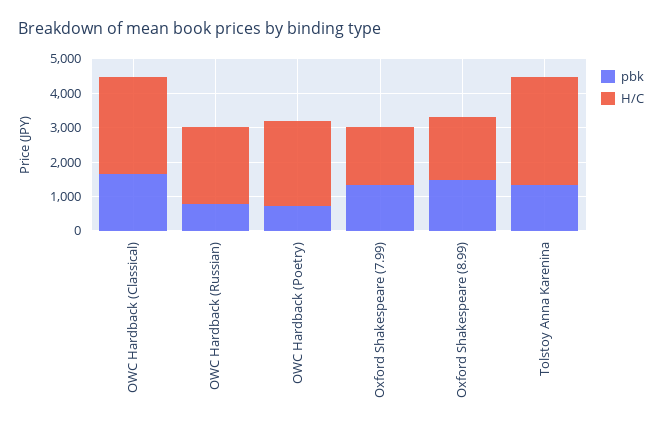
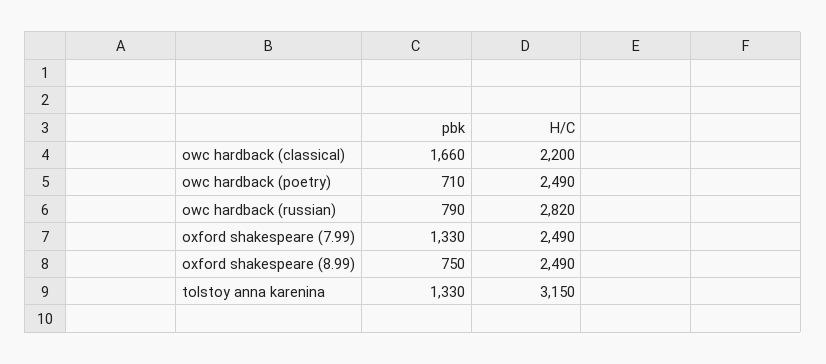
H/C, OWC Hardback (Classical): 2750 -> 2200
H/C, OWC Hardback (Russian): 2250 -> 2820
H/C, Oxford Shakespeare (7.99): 1750 -> 2490
pbk, Oxford Shakespeare (8.99): 1500 -> 750
H/C, Oxford Shakespeare (8.99): 1750 -> 2490

